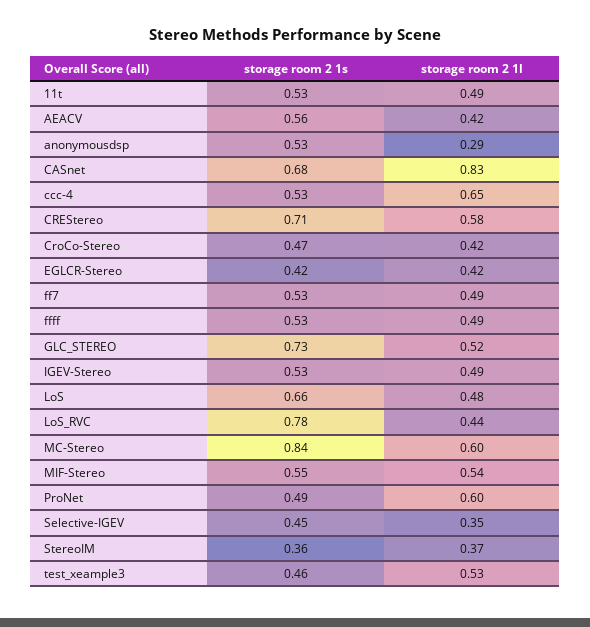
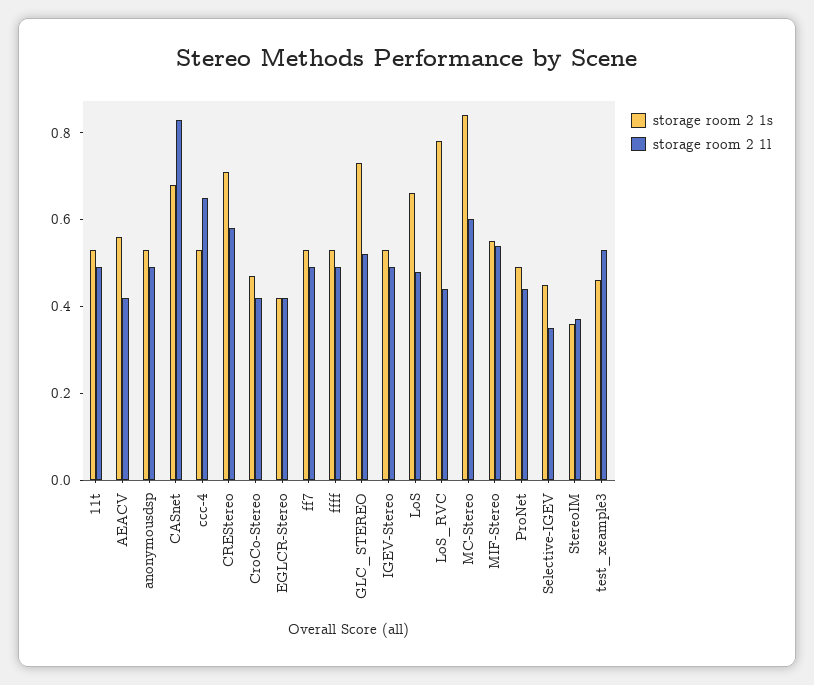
storage room 2 1l, anonymousdsp: 0.29 -> 0.5
storage room 2 1l, ProNet: 0.6 -> 0.45

